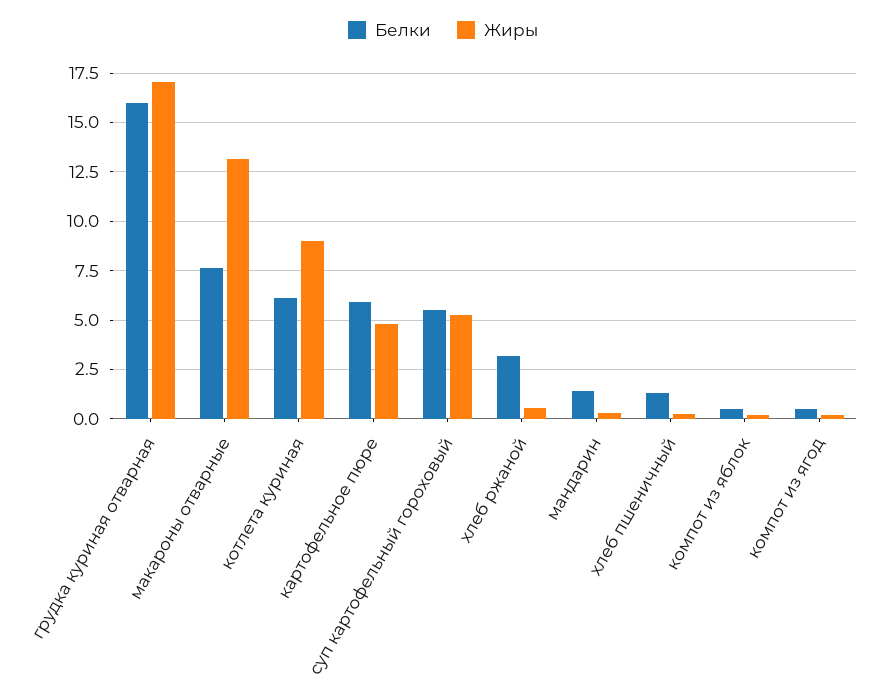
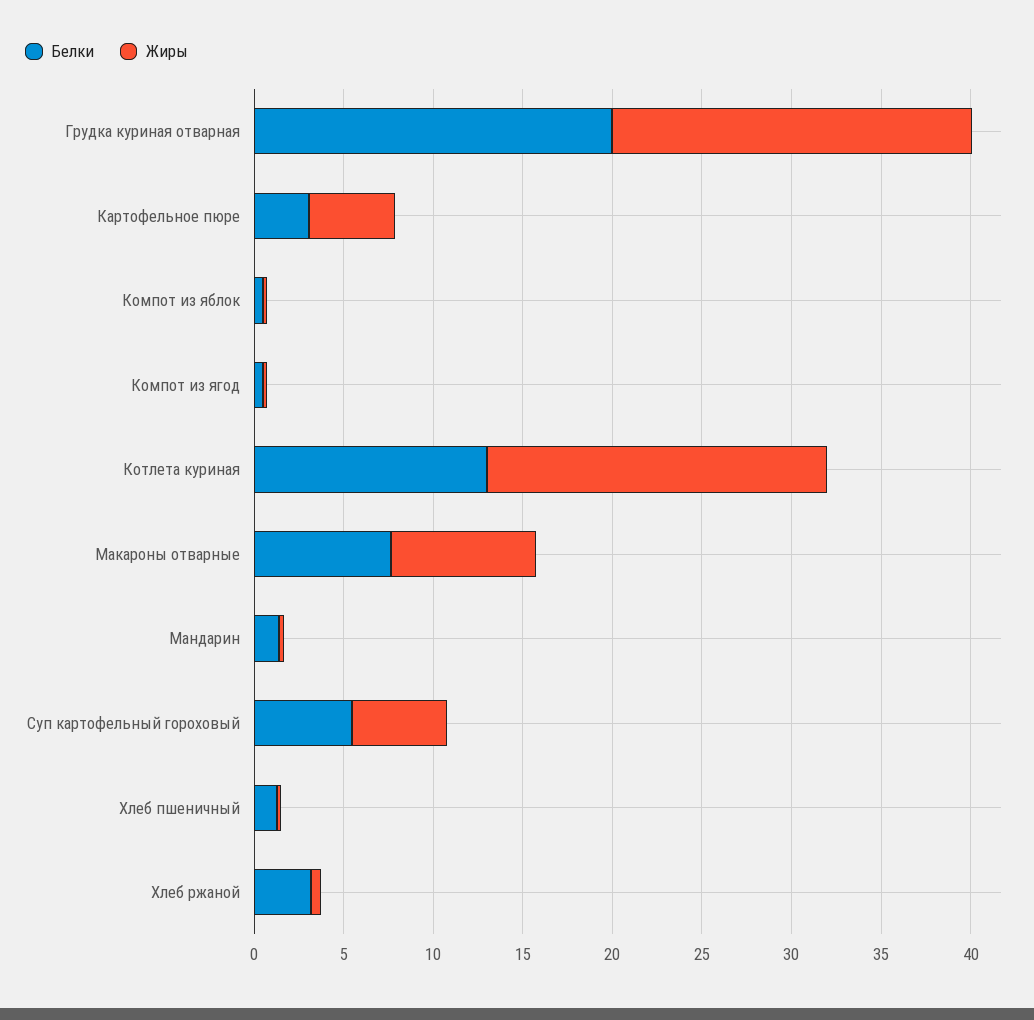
Белки, грудка куриная отварная: 16 -> 20
Жиры, грудка куриная отварная: 17 -> 20
Жиры, макароны отварные: 13 -> 8
Белки, котлета куриная: 6 -> 13
Жиры, котлета куриная: 9 -> 19
Белки, картофельное пюре: 6 -> 3

